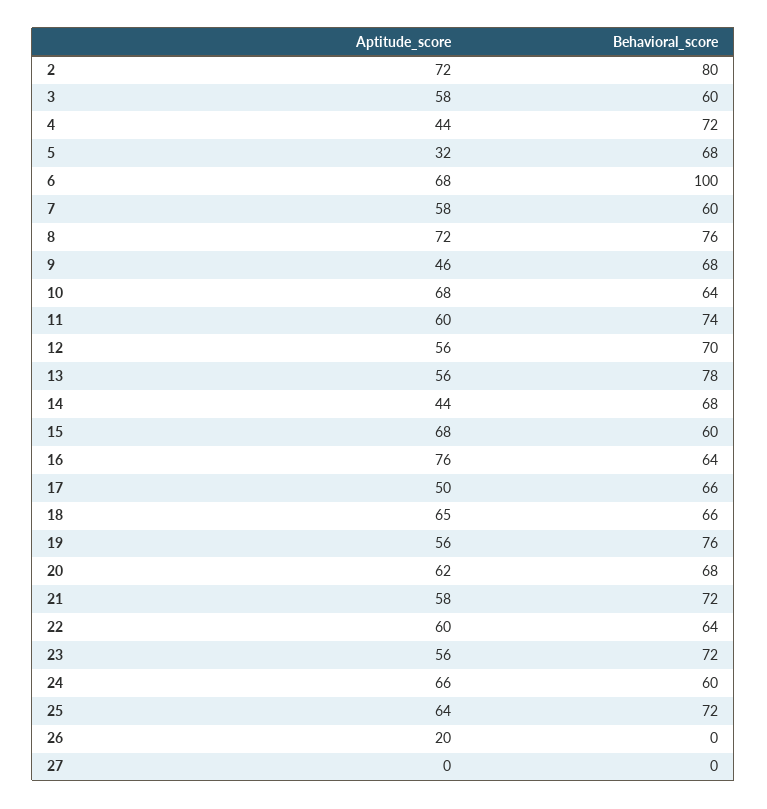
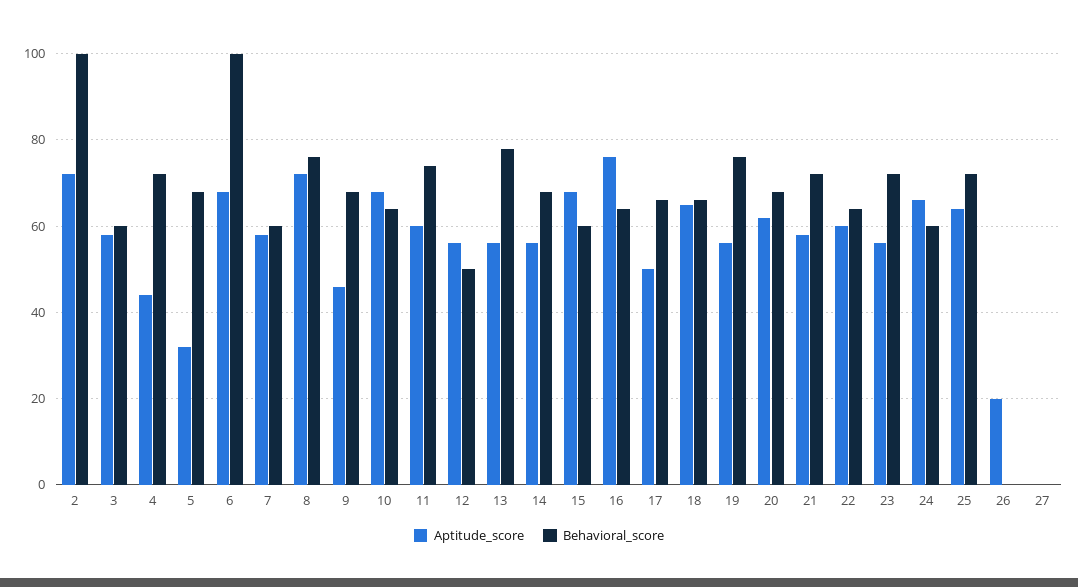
Behavioral_score, 2: 80 -> 100
Behavioral_score, 12: 70 -> 50
Aptitude_score, 14: 44 -> 55

